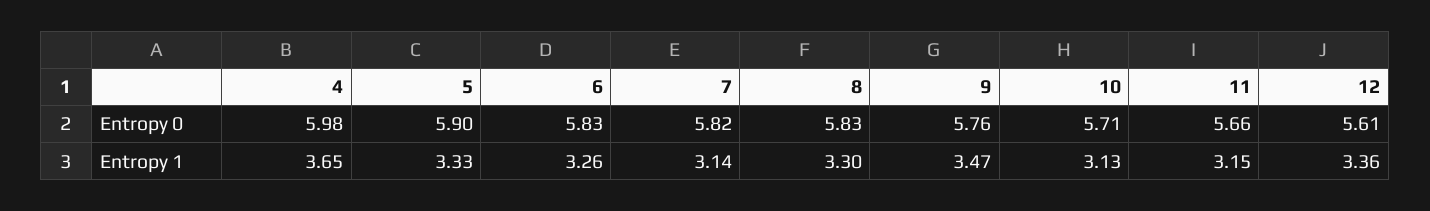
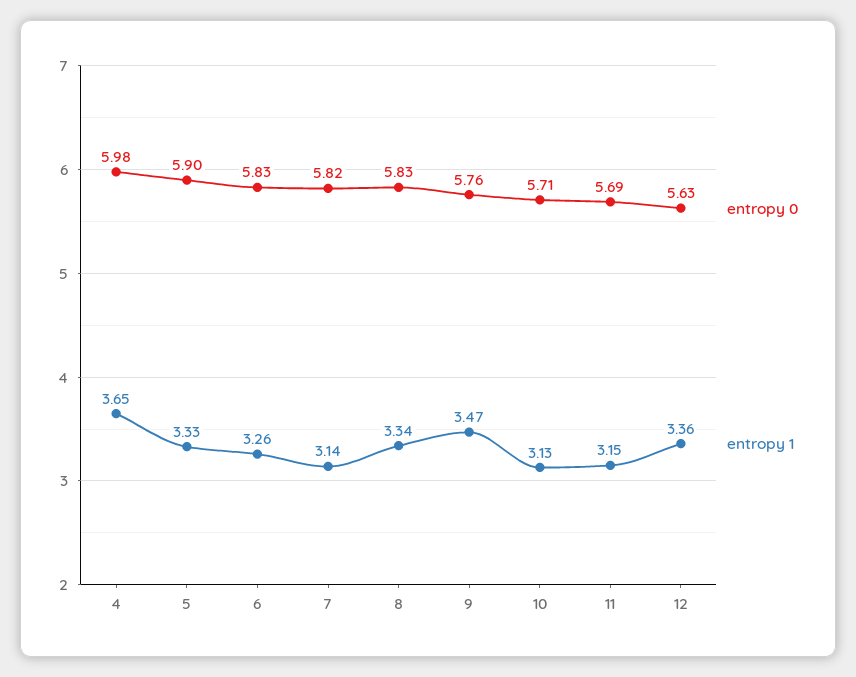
Entropy 0, 11: 5.66 -> 5.69
Entropy 0, 12: 5.61 -> 5.63
Entropy 1, 8: 3.3 -> 3.34

